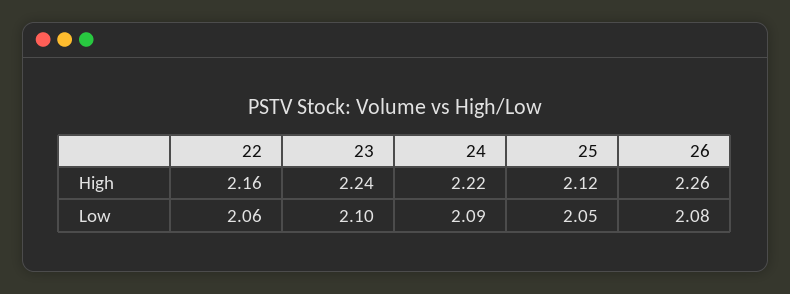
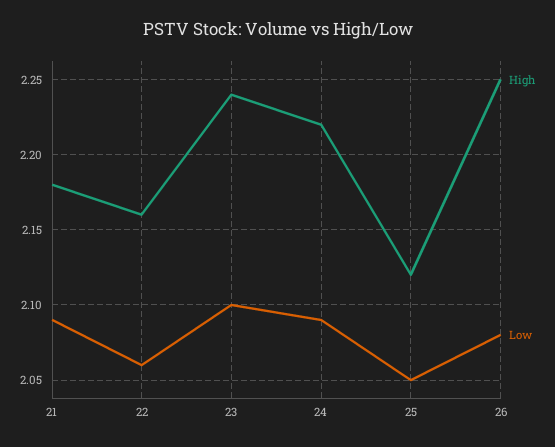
High, 26: 2.26 -> 2.25
High, 21: none -> 2.18
Low, 21: none -> 2.09

